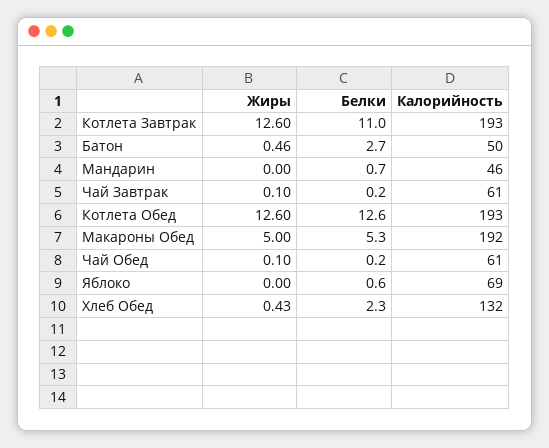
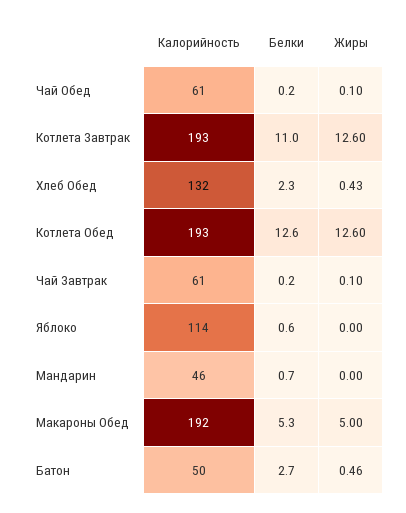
Калорийность, Яблоко: 69 -> 114

